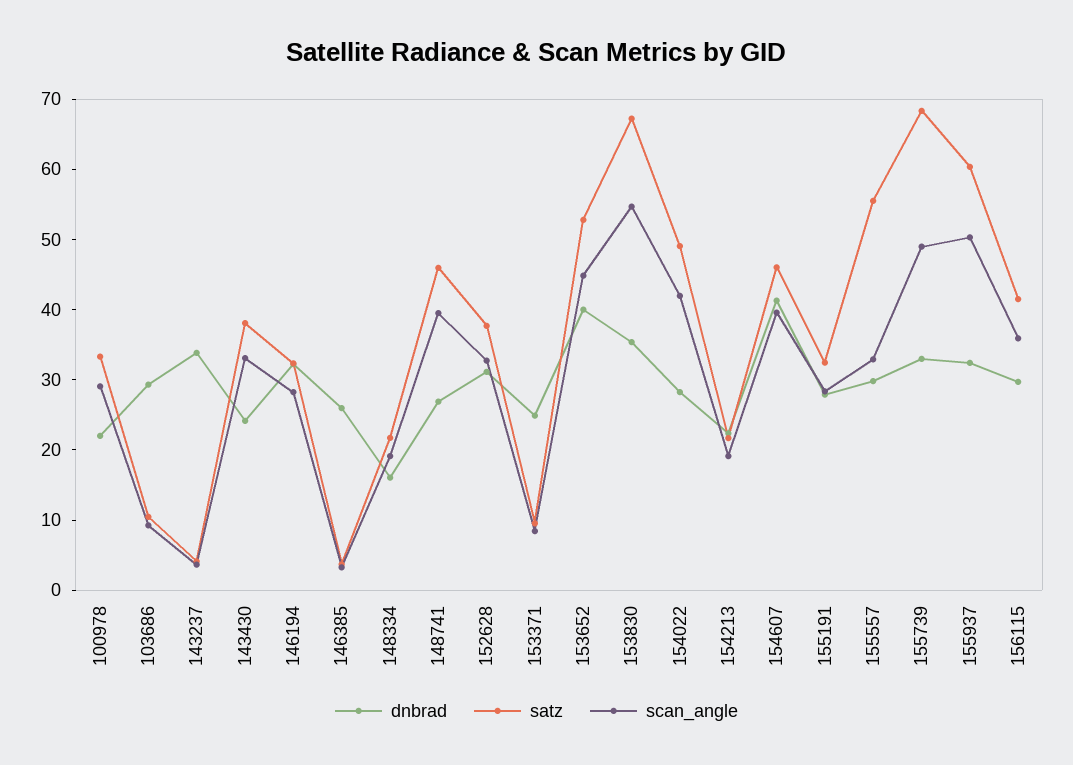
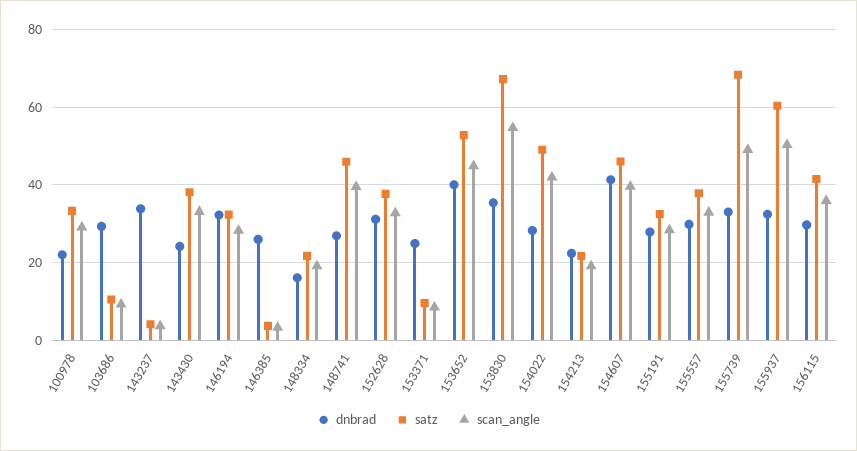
satz, 155557: 56 -> 38

